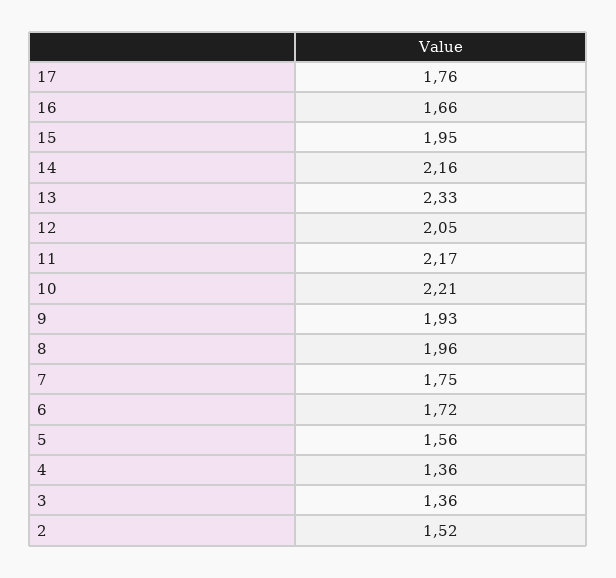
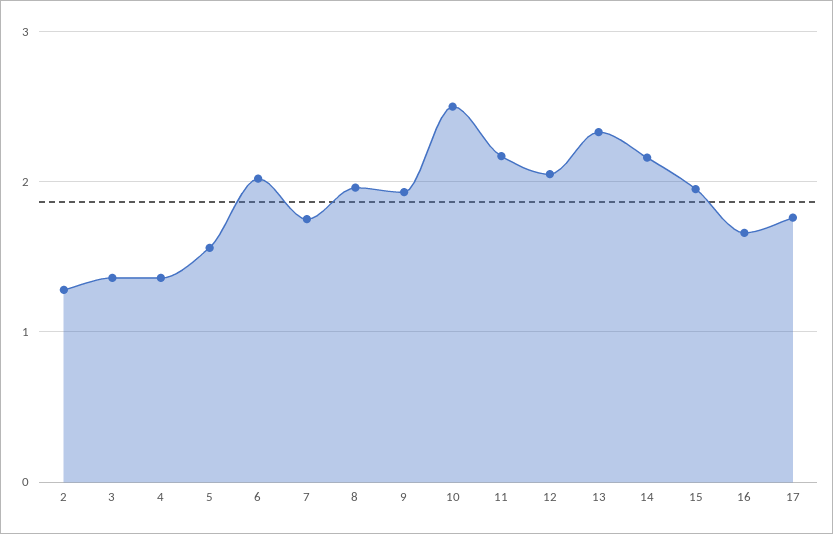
10: 2.21 -> 2.5
6: 1.72 -> 2
2: 1.52 -> 1.3

